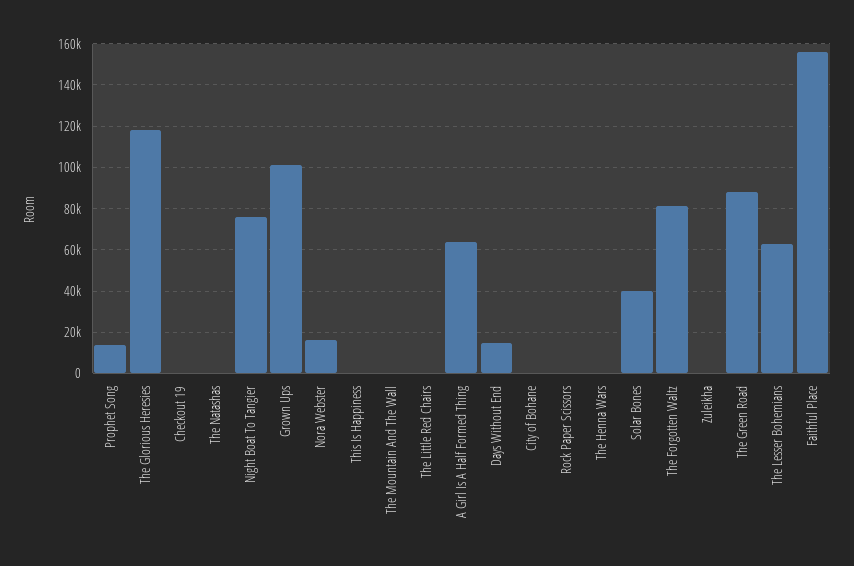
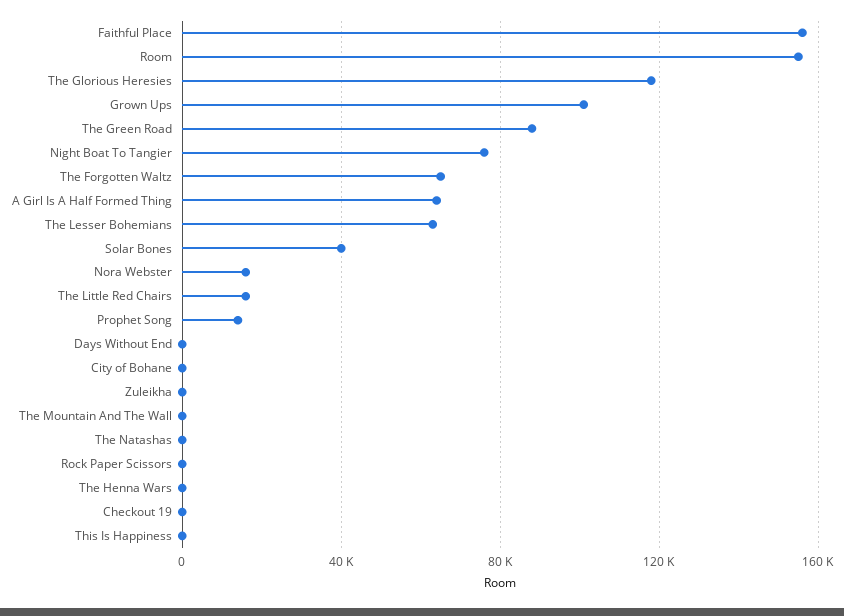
The Little Red Chairs: 0 -> 15000
Days Without End: 15000 -> 0
The Forgotten Waltz: 80000 -> 65000
Room: none -> 155000

